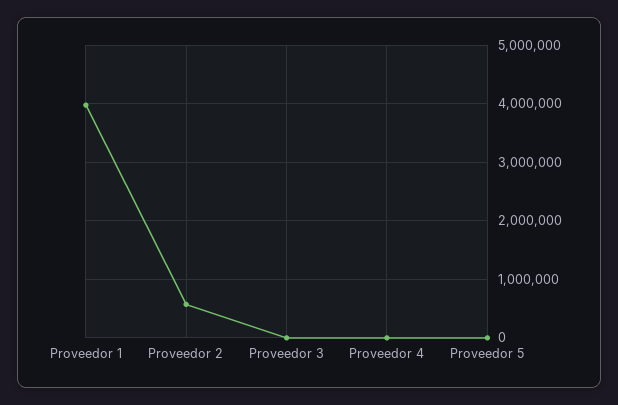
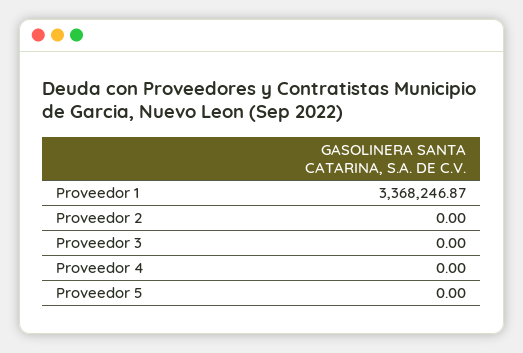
Proveedor 1: 4000000 -> 3368246.87
Proveedor 2: 600000 -> 0

